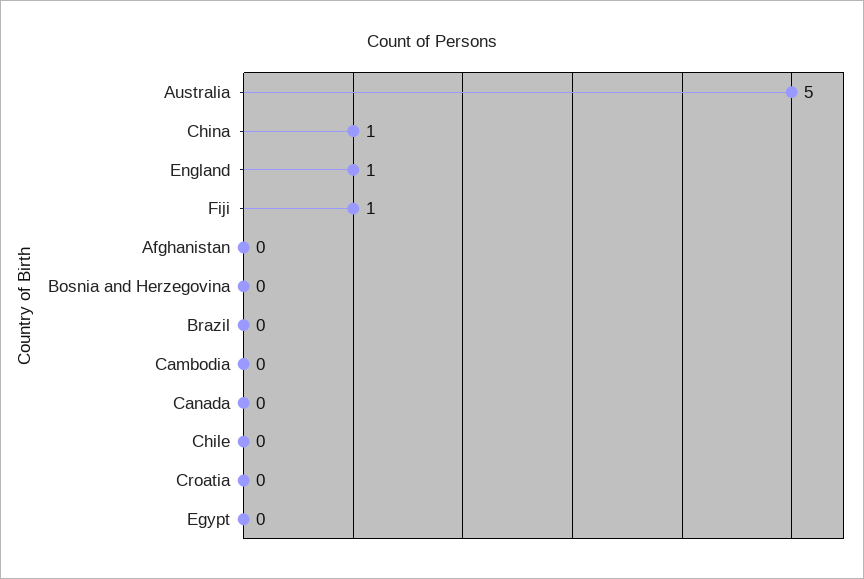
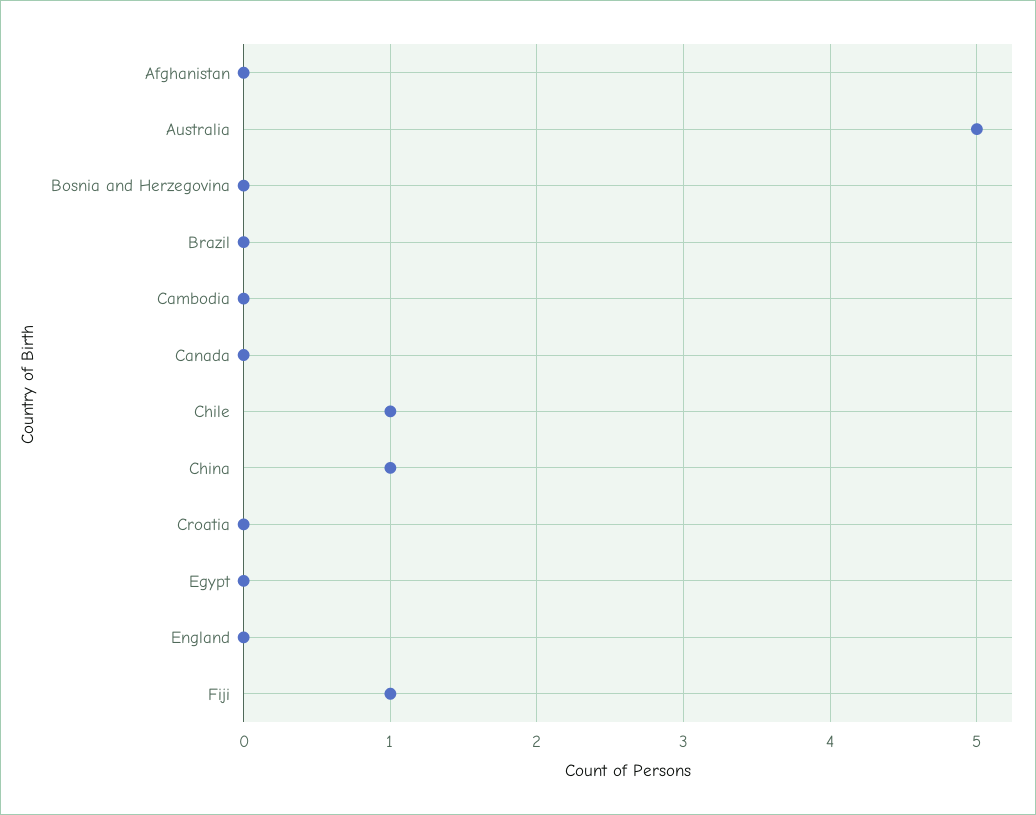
England: 1 -> 0
Chile: 0 -> 1

